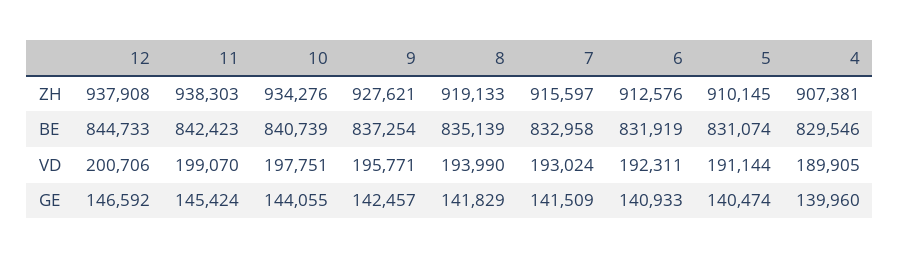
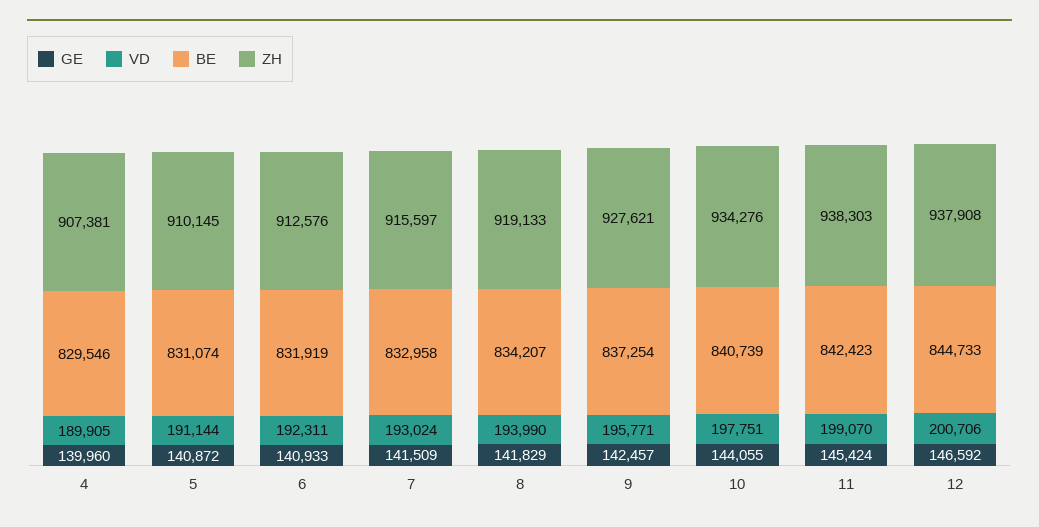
BE, 8: 835139 -> 834207
GE, 5: 140474 -> 140872

